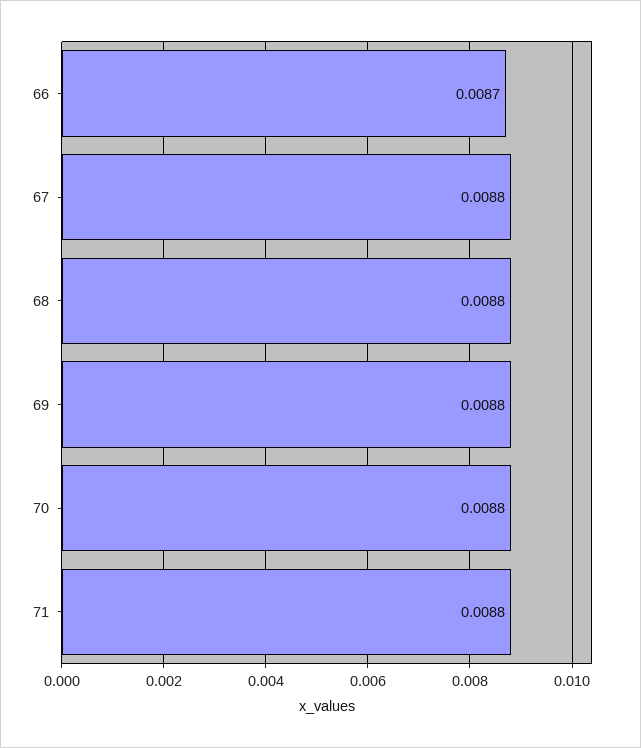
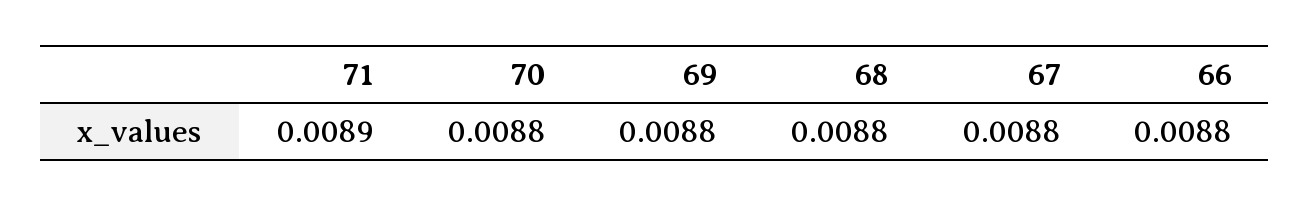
66: 0.0087 -> 0.0088
71: 0.0088 -> 0.0089

